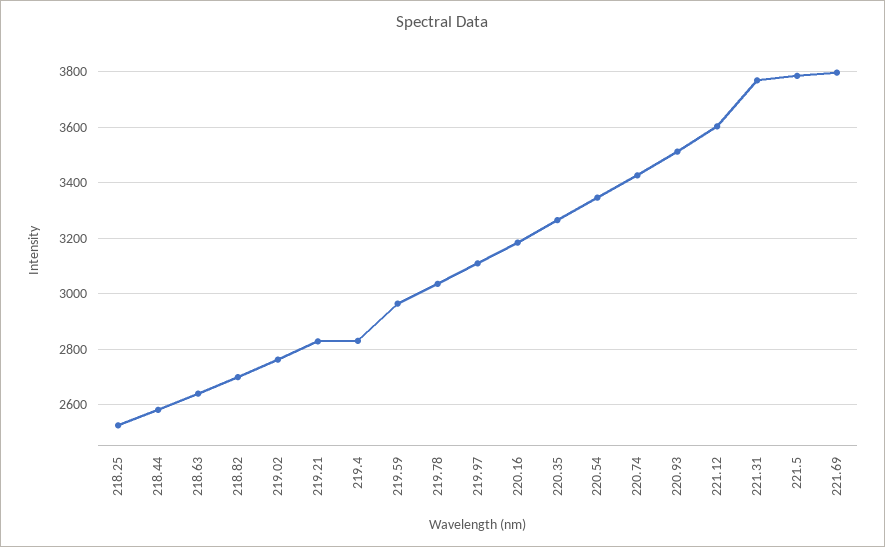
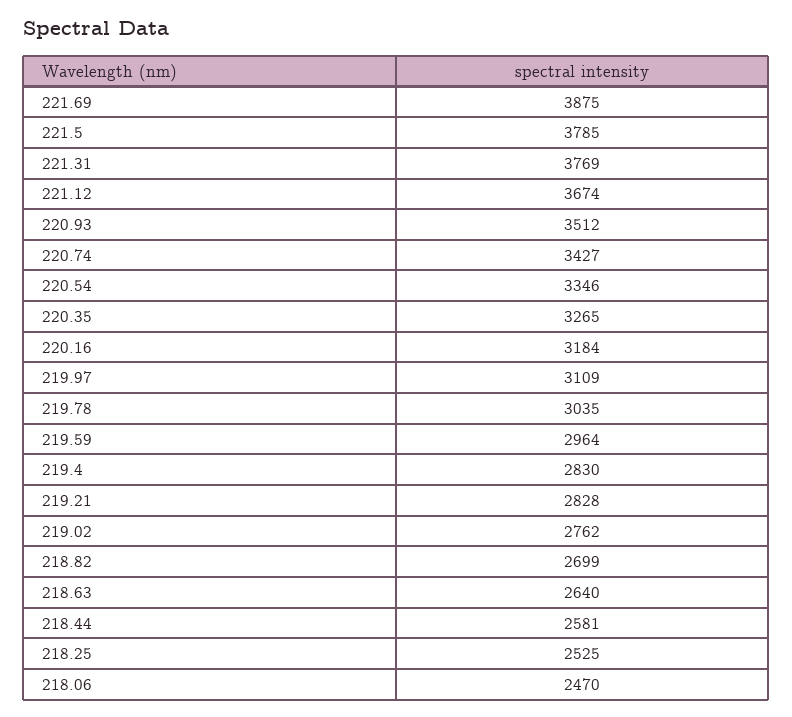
221.12: 3600 -> 3674
221.69: 3800 -> 3875
218.06: none -> 2470

